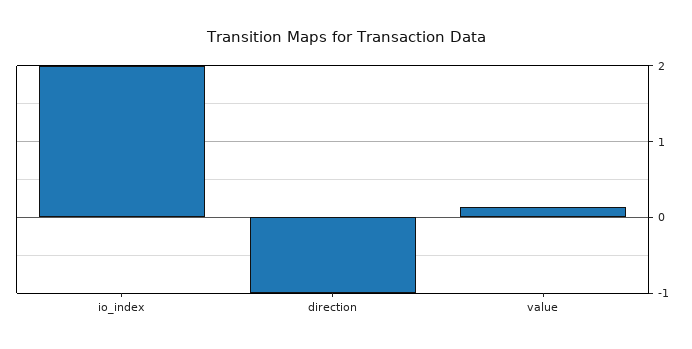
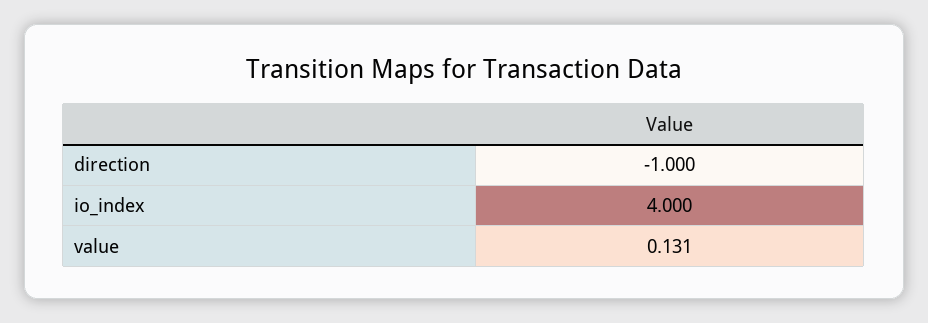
io_index: 2 -> 4

